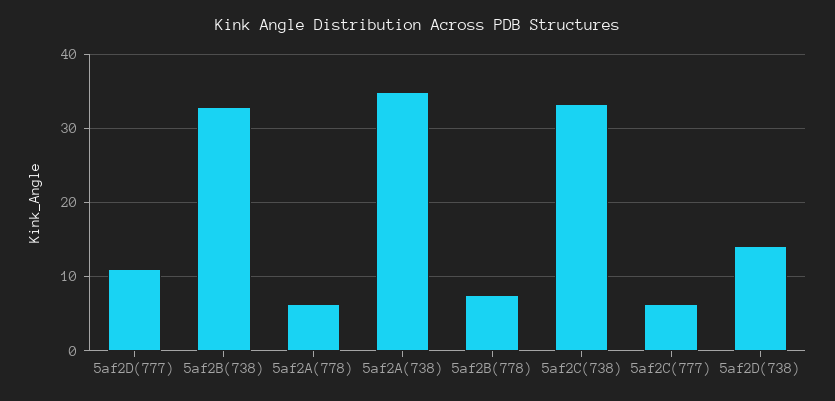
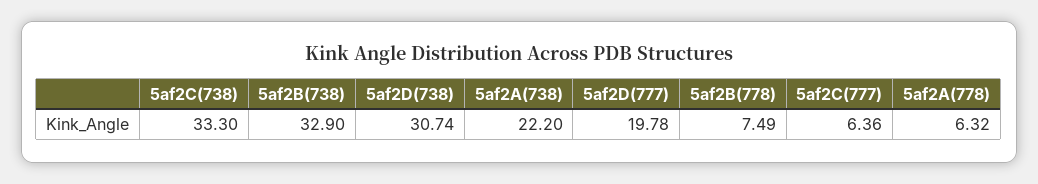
5af2D(777): 11 -> 19.78
5af2A(738): 35 -> 22.2
5af2D(738): 14 -> 30.74

